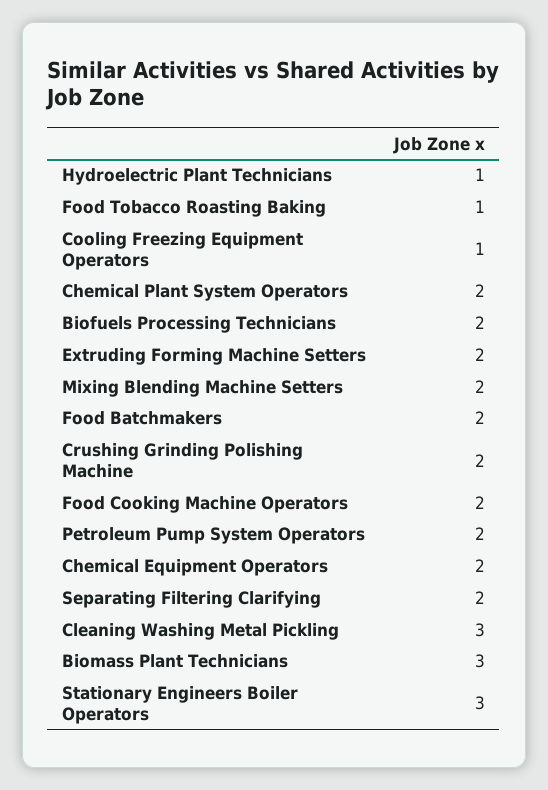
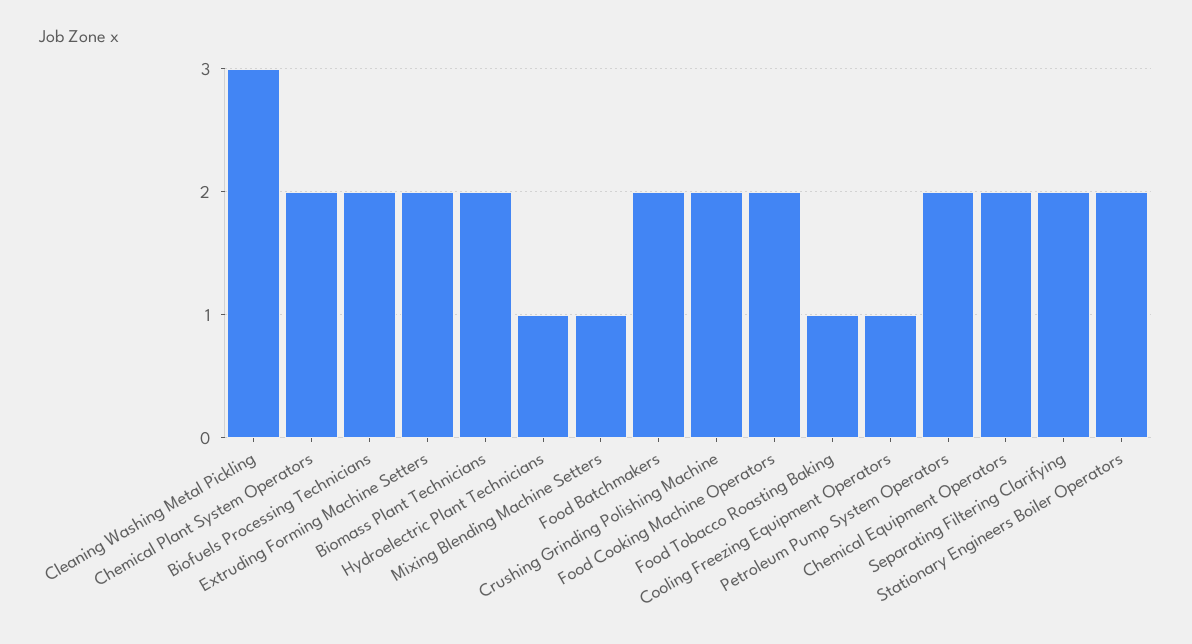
Mixing Blending Machine Setters: 2 -> 1
Biomass Plant Technicians: 3 -> 2
Stationary Engineers Boiler Operators: 3 -> 2

